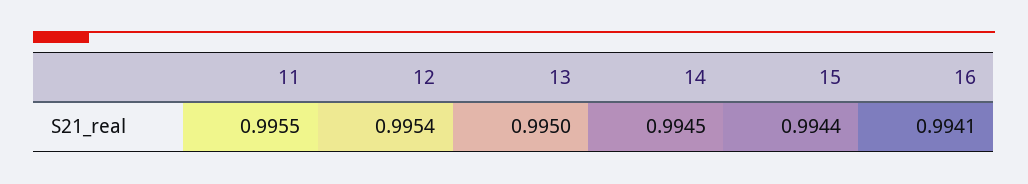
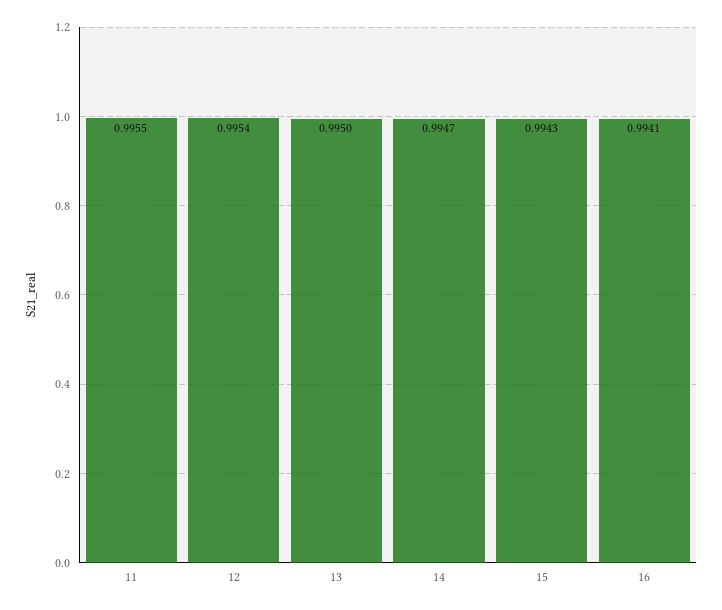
14: 0.9945 -> 0.9947
15: 0.9944 -> 0.9943

